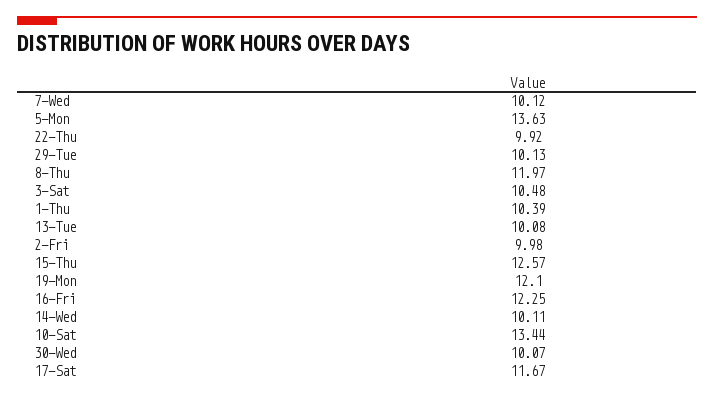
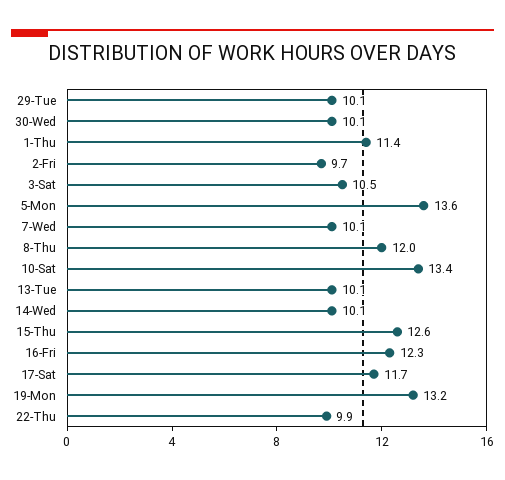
1-Thu: 10.39 -> 11.4
2-Fri: 9.98 -> 9.7
19-Mon: 12.1 -> 13.2

